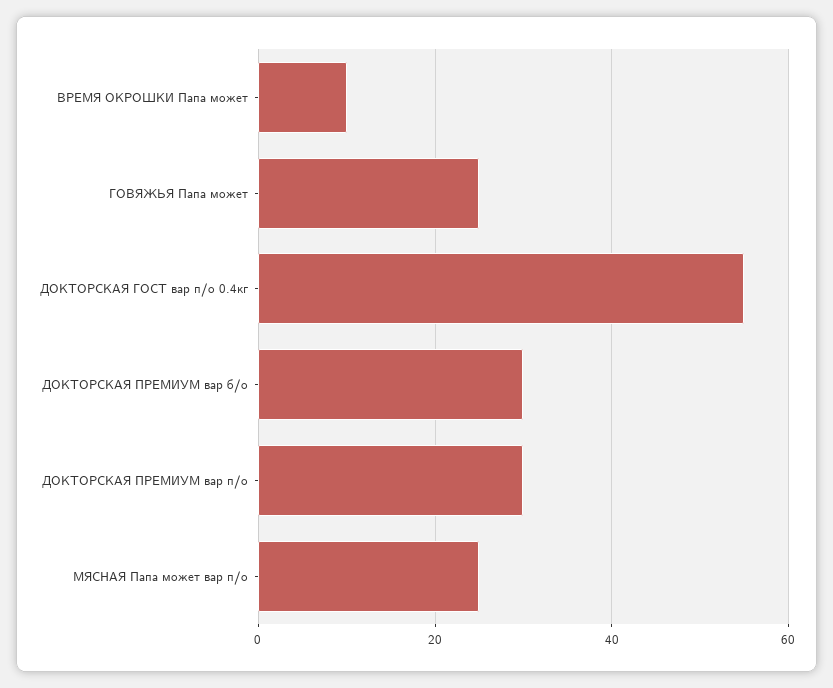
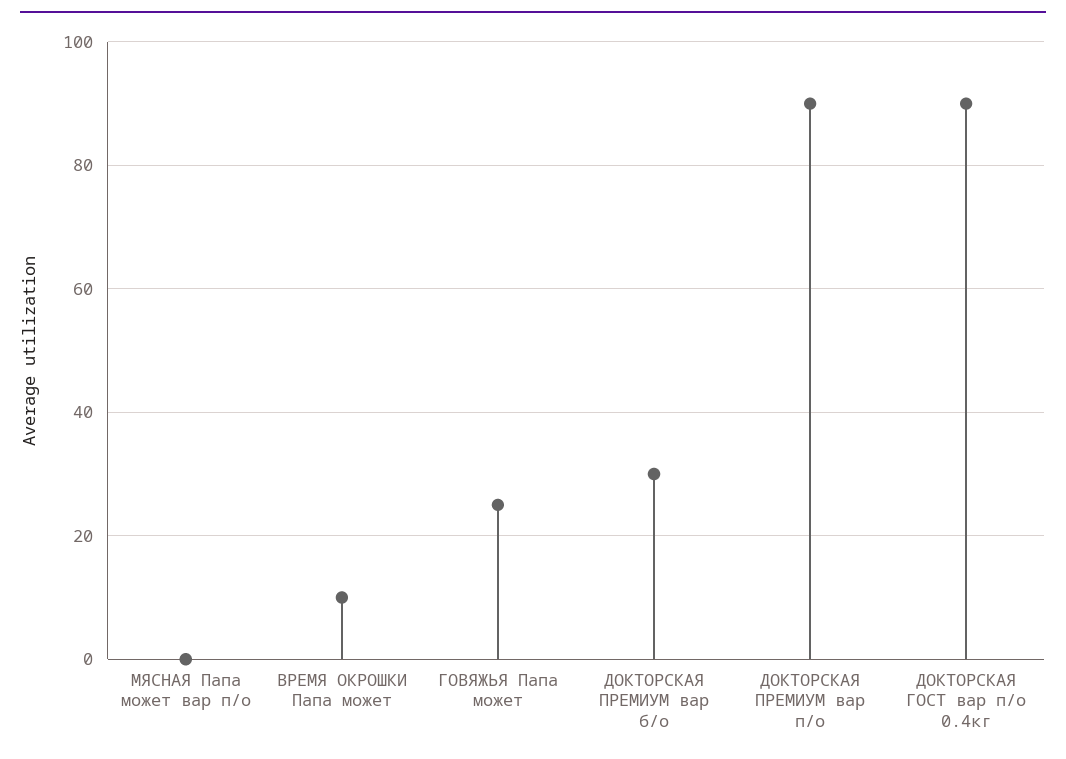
ДОКТОРСКАЯ ГОСТ вар п/о 0.4кг: 55 -> 90
ДОКТОРСКАЯ ПРЕМИУМ вар п/о: 30 -> 90
МЯСНАЯ Папа может вар п/о: 25 -> 0

